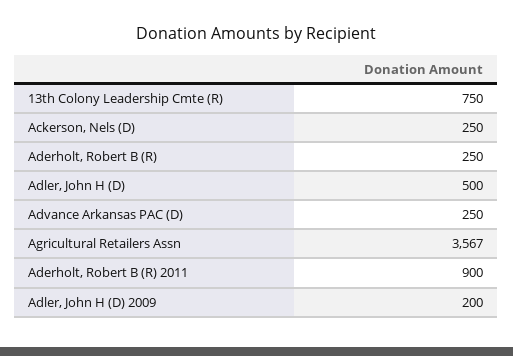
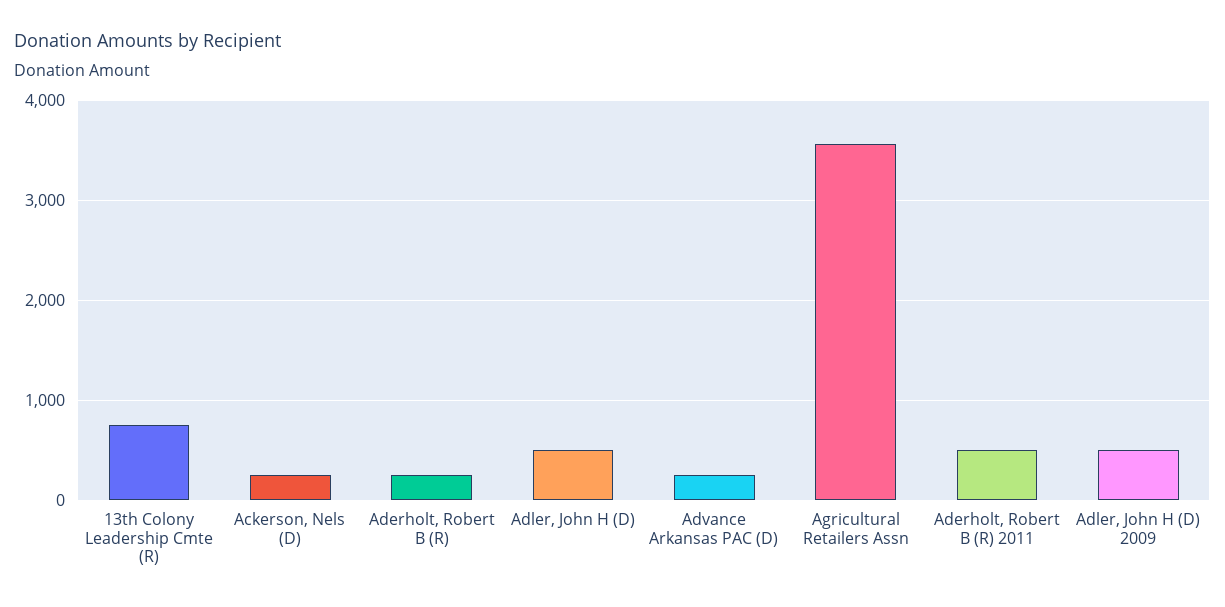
Aderholt, Robert B (R) 2011: 900 -> 500
Adler, John H (D) 2009: 200 -> 500

